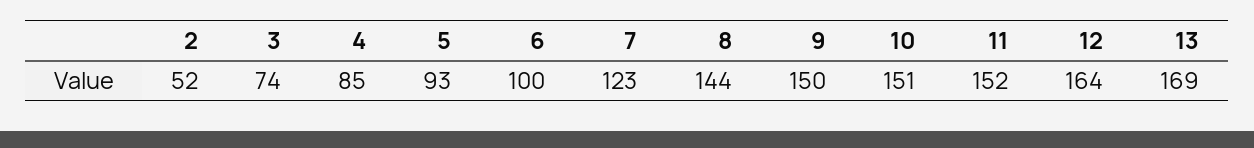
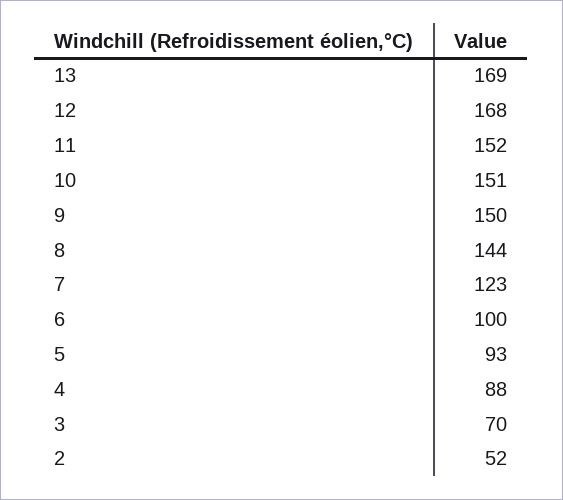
3: 74 -> 70
4: 85 -> 88
12: 164 -> 168

